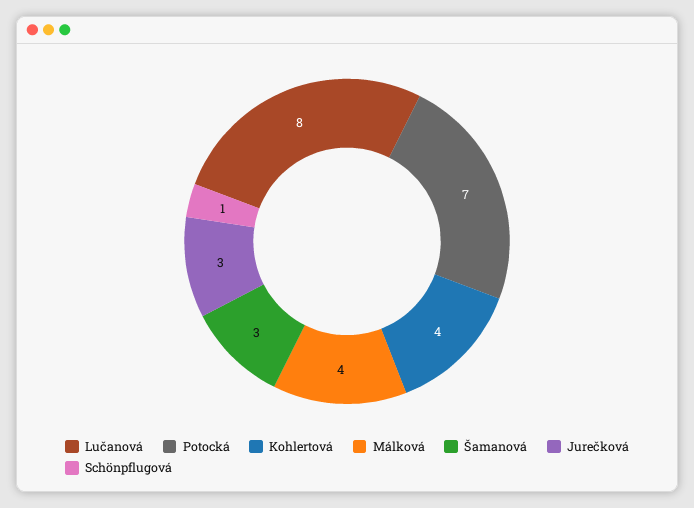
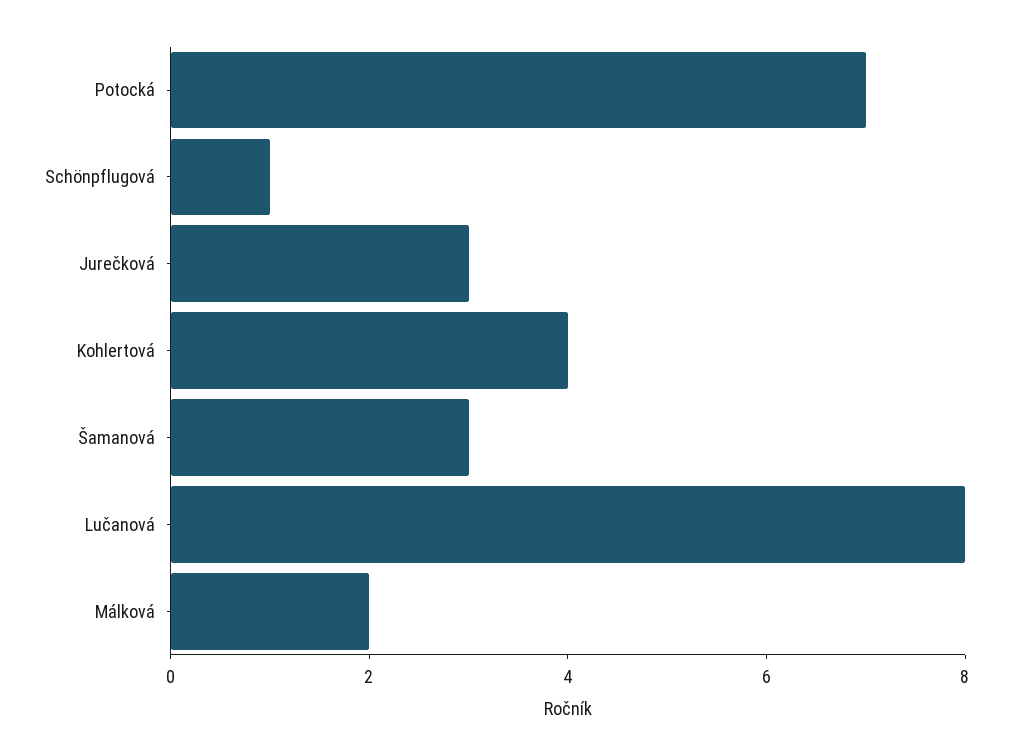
Málková: 4 -> 2

